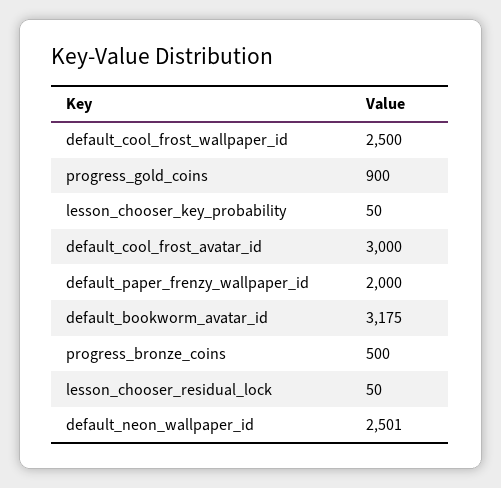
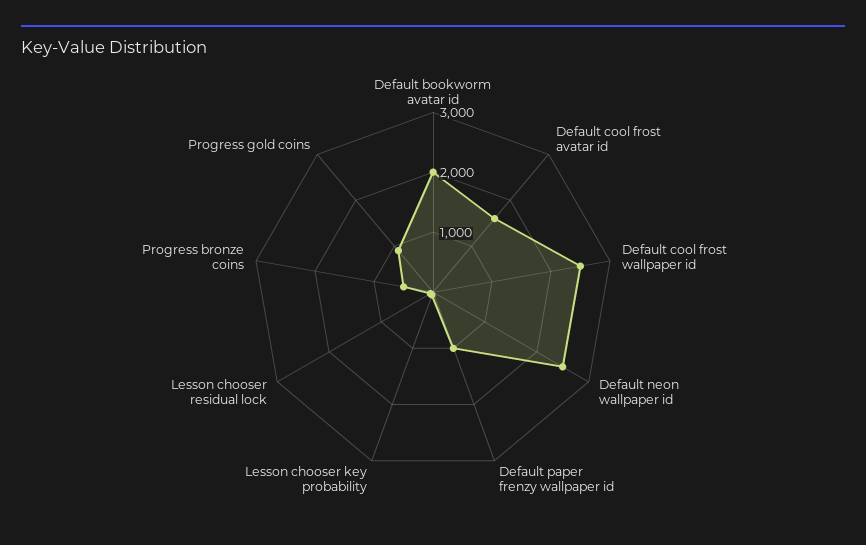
default_cool_frost_avatar_id: 3000 -> 1600
default_paper_frenzy_wallpaper_id: 2000 -> 1000
default_bookworm_avatar_id: 3175 -> 2000

